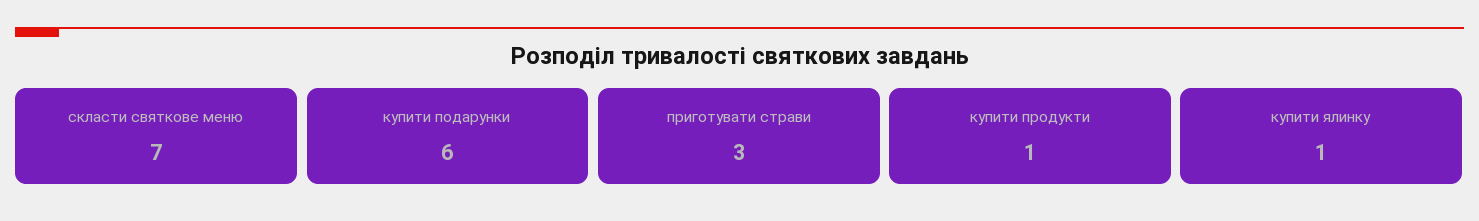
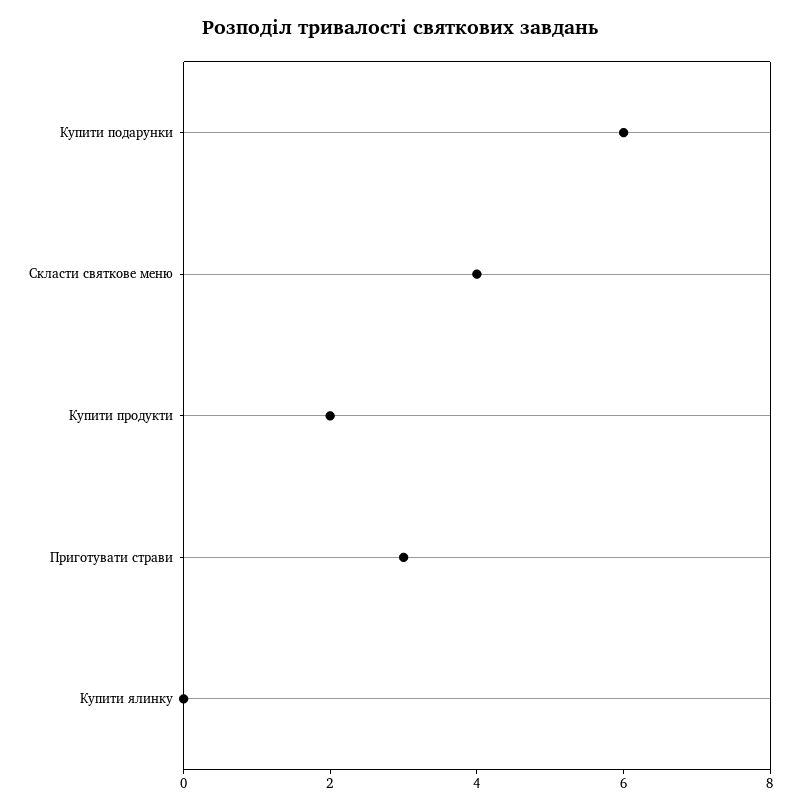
скласти святкове меню: 7 -> 4
купити продукти: 1 -> 2
купити ялинку: 1 -> 0

